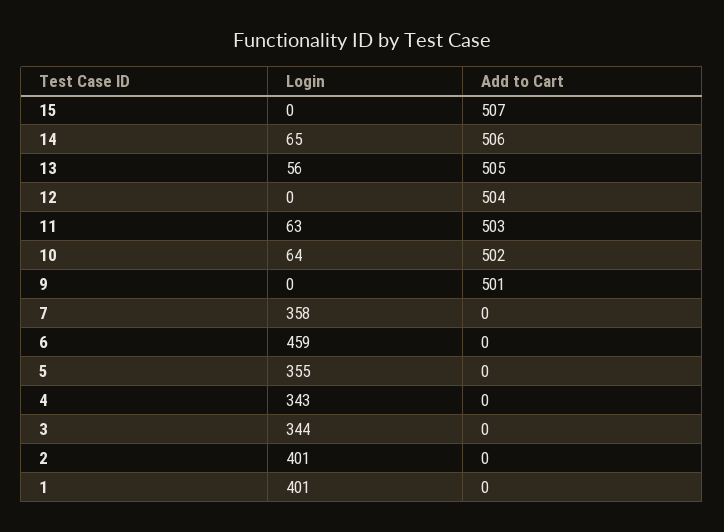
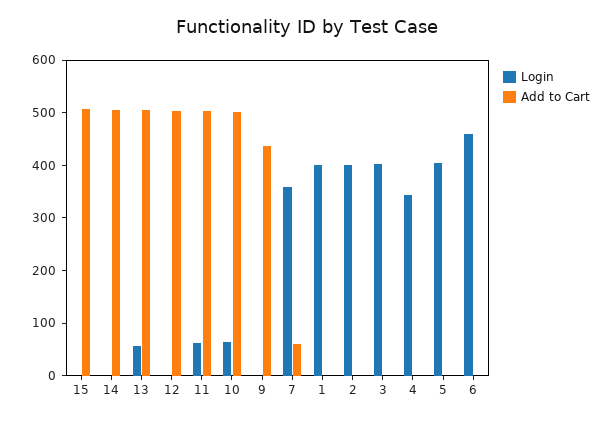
Login, 14: 65 -> 0
Add to Cart, 9: 501 -> 440
Add to Cart, 7: 0 -> 60
Login, 5: 355 -> 400
Login, 3: 344 -> 400

